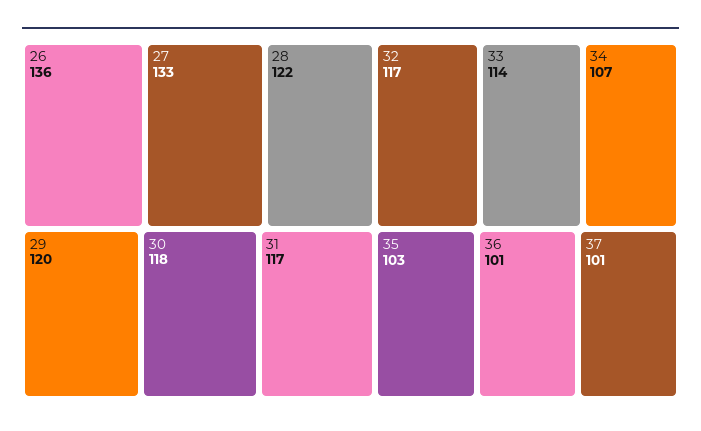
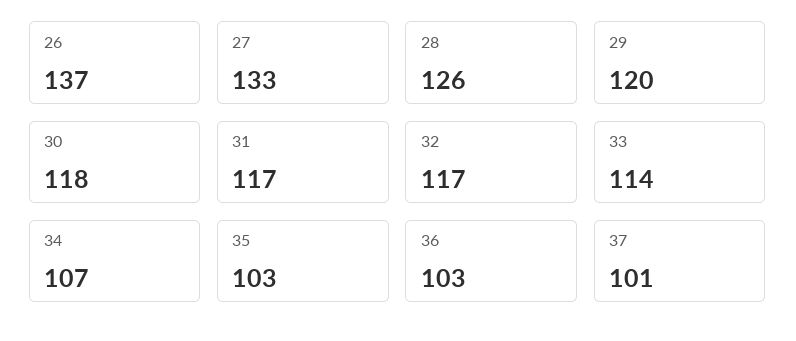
26: 136 -> 137
28: 122 -> 126
36: 101 -> 103

